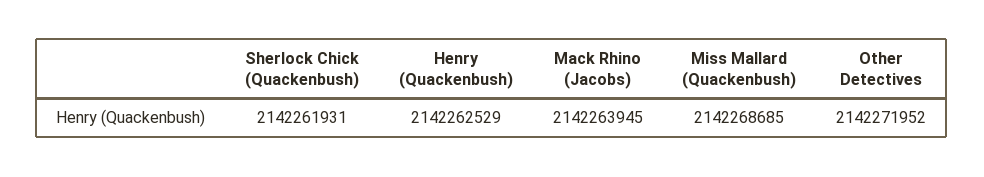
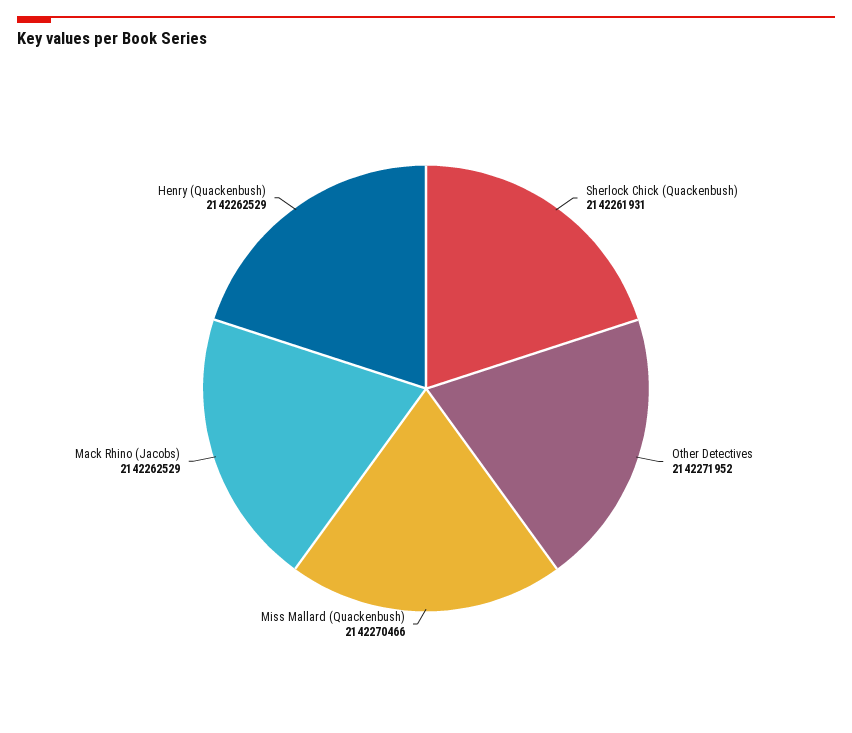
Mack Rhino (Jacobs): 2142263945 -> 2142262529
Miss Mallard (Quackenbush): 2142268685 -> 2142270466

